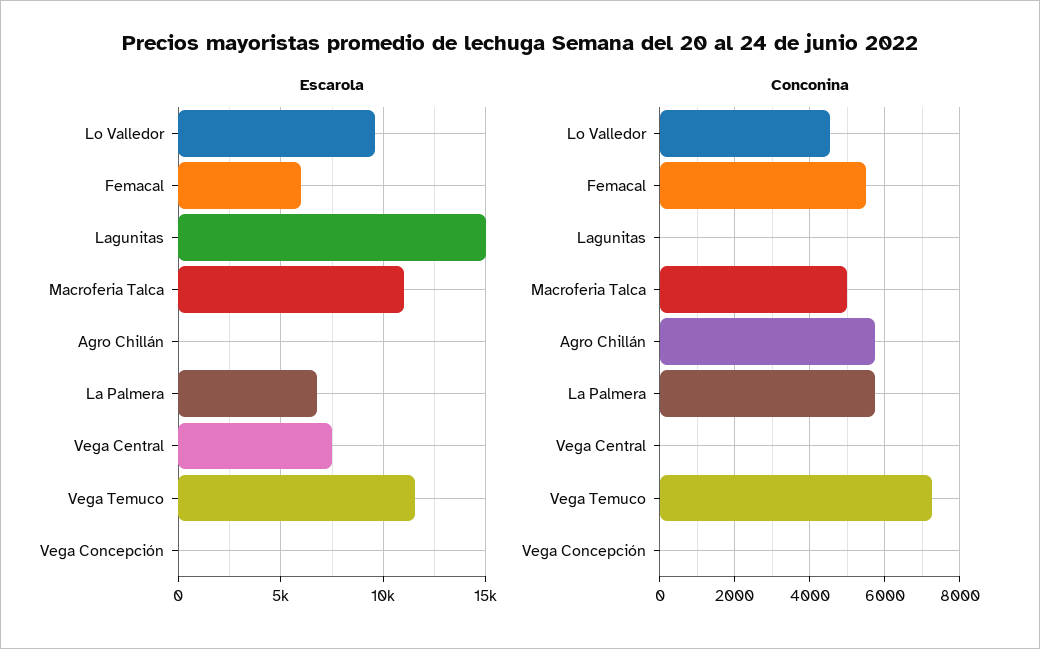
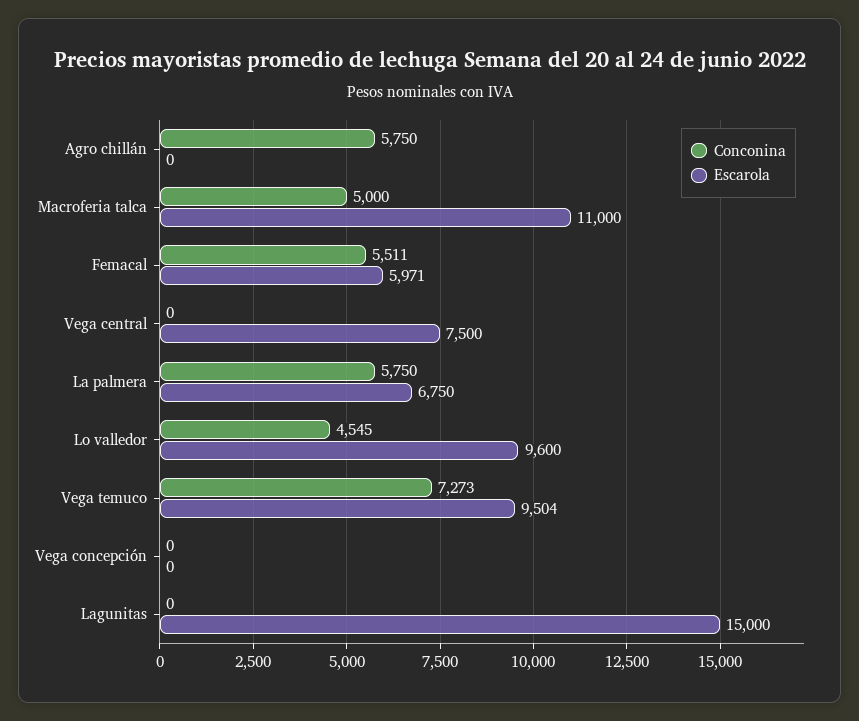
Escarola, Vega Temuco: 11500 -> 9504

